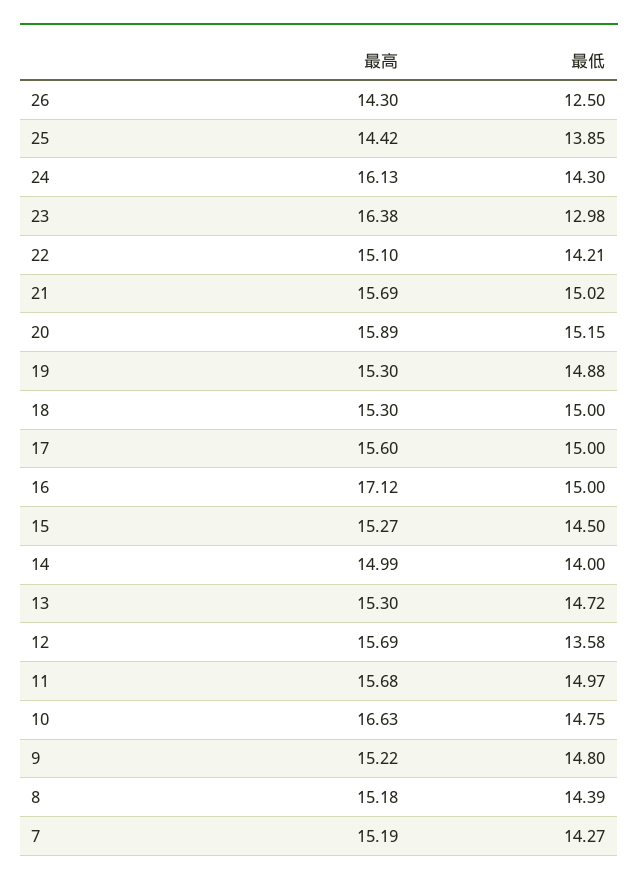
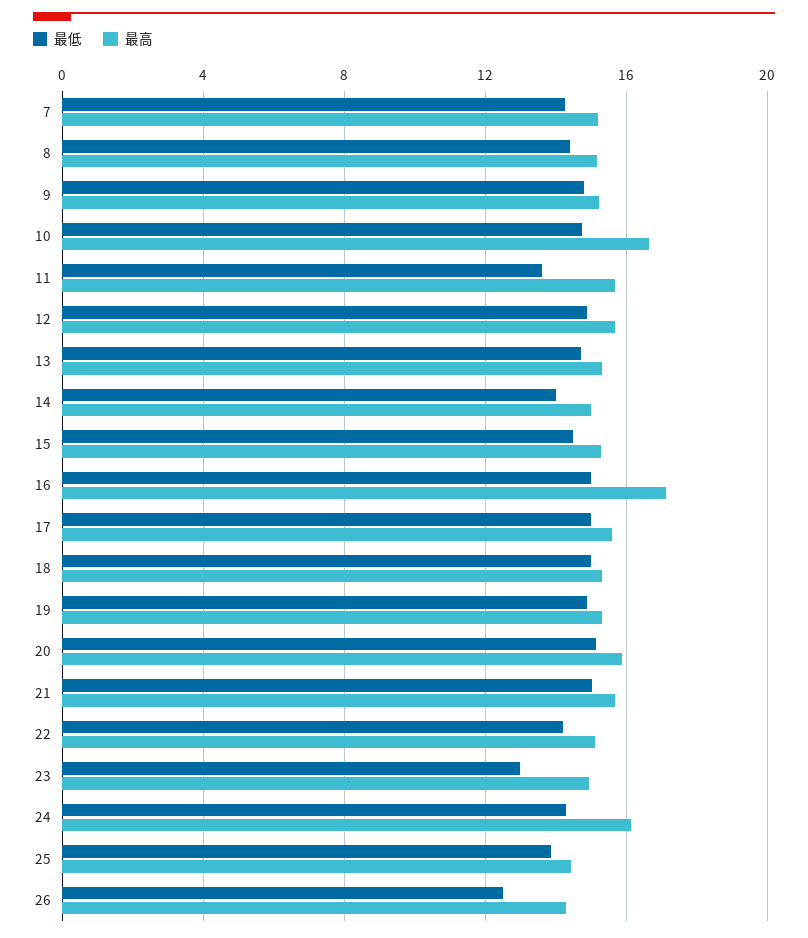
最高, 23: 16.38 -> 15
最低, 12: 13.58 -> 15
最低, 11: 14.97 -> 13.5

